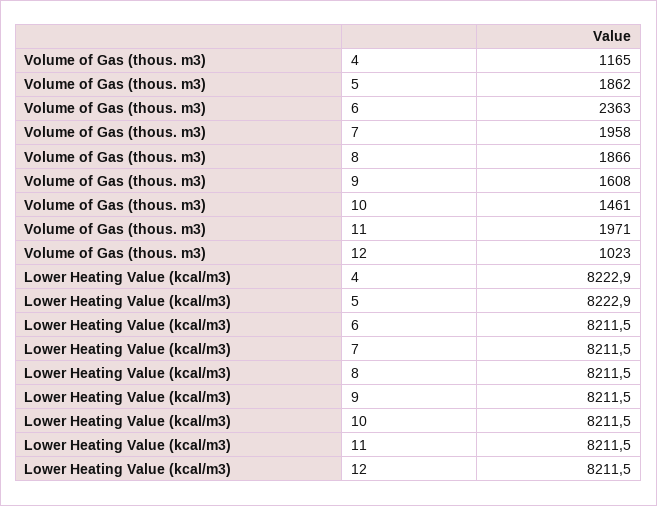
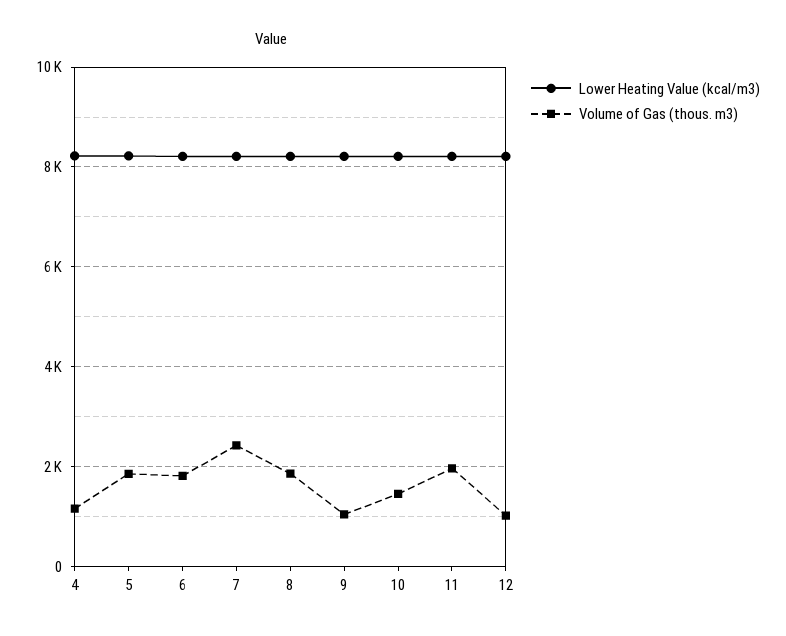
Volume of Gas (thous. m3), 6: 2363 -> 1800
Volume of Gas (thous. m3), 7: 1958 -> 2400
Volume of Gas (thous. m3), 9: 1608 -> 1000

